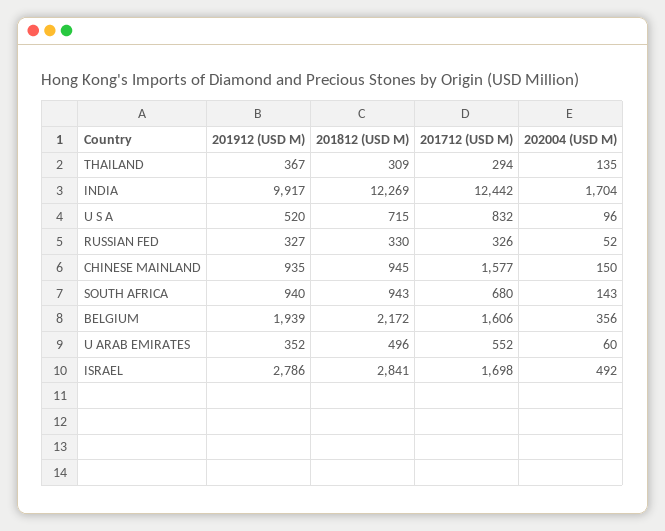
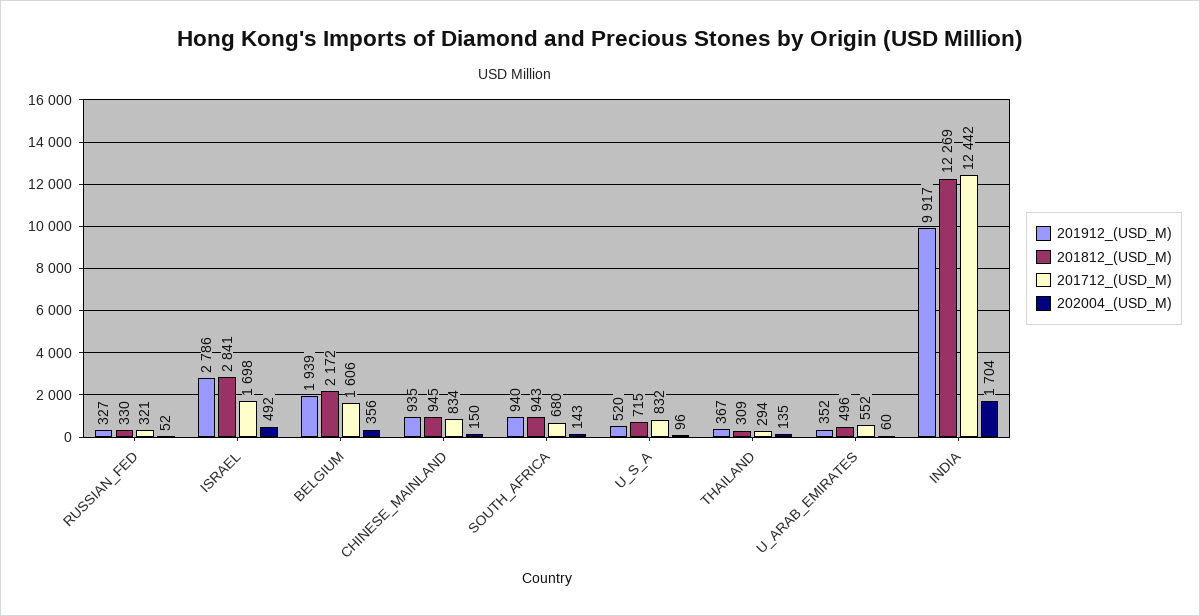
201712 (USD M), RUSSIAN FED: 326 -> 321
201712 (USD M), CHINESE MAINLAND: 1577 -> 834

